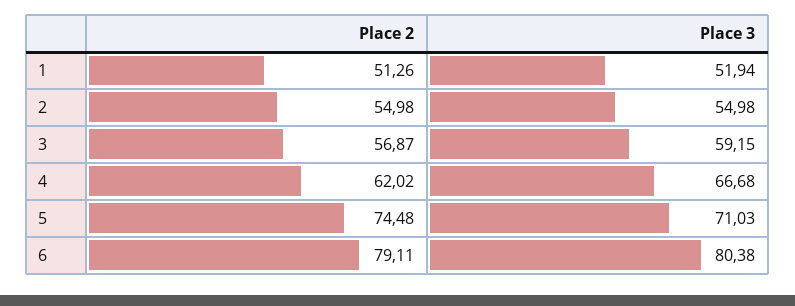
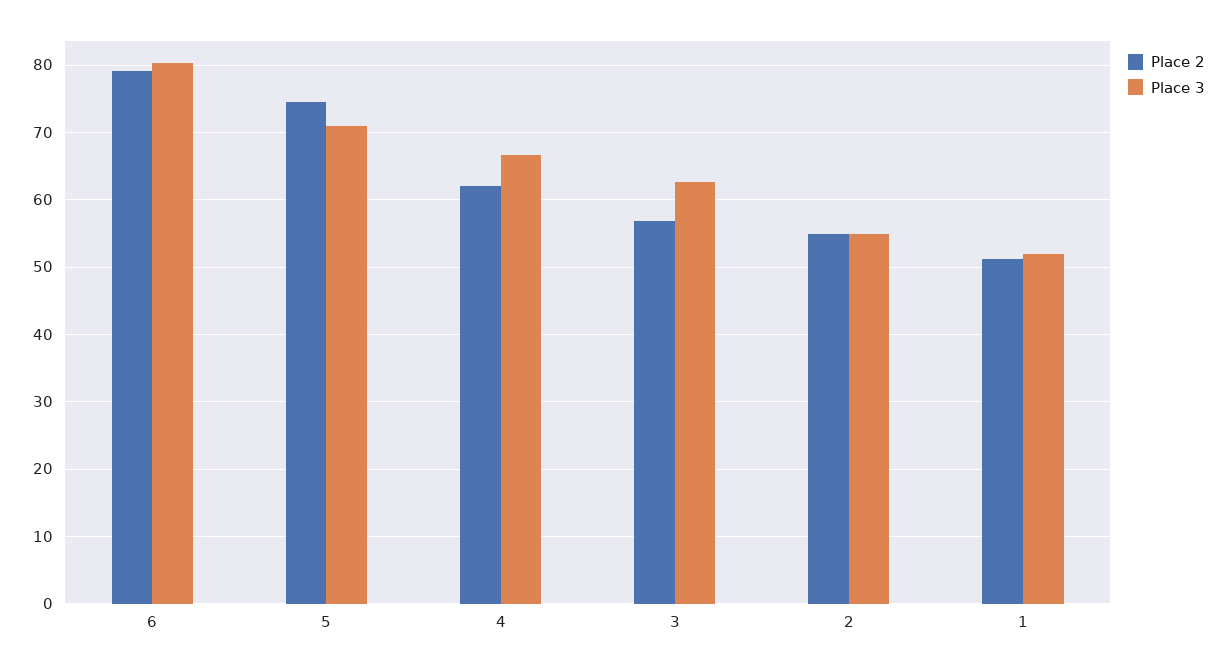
Place 3, 3: 59.15 -> 63

